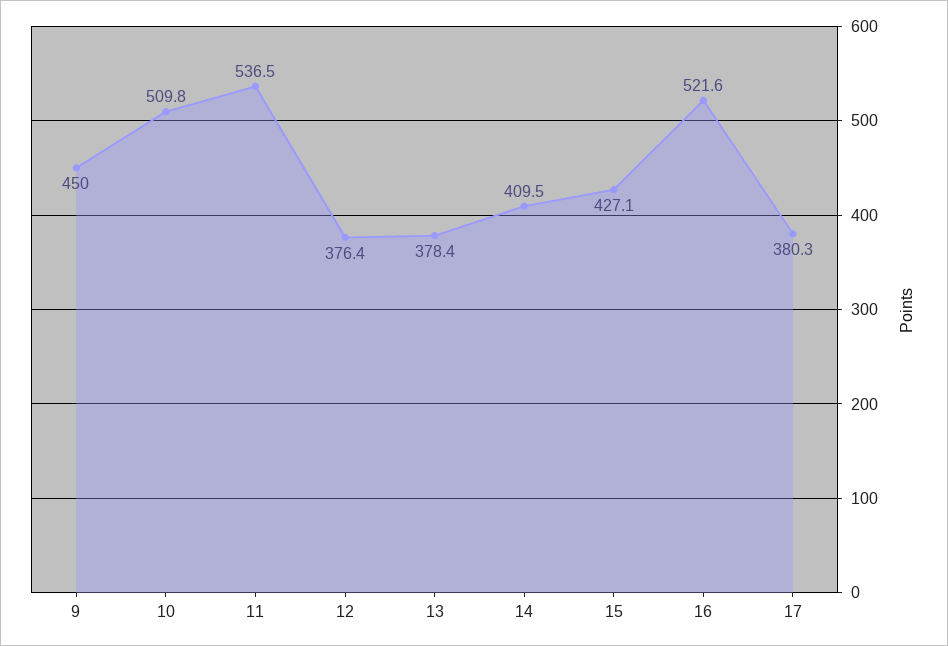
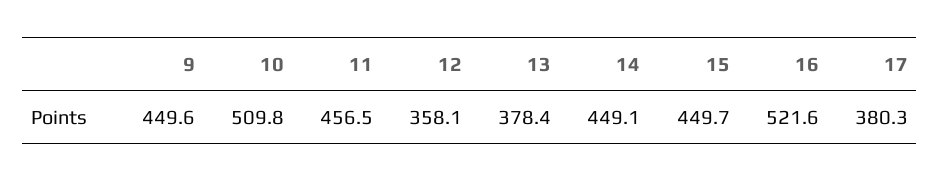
9: 450 -> 449.6
11: 536.5 -> 456.5
12: 376.4 -> 358.1
14: 409.5 -> 449.1
15: 427.1 -> 449.7

